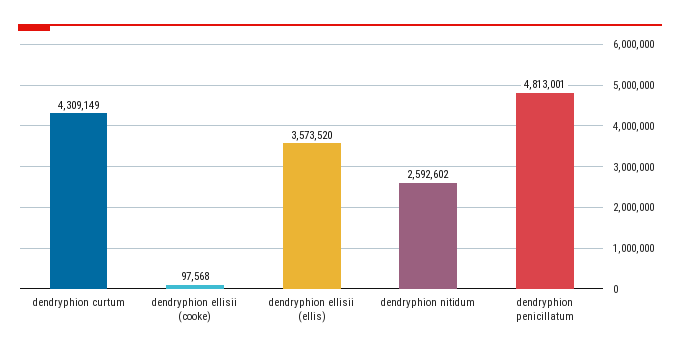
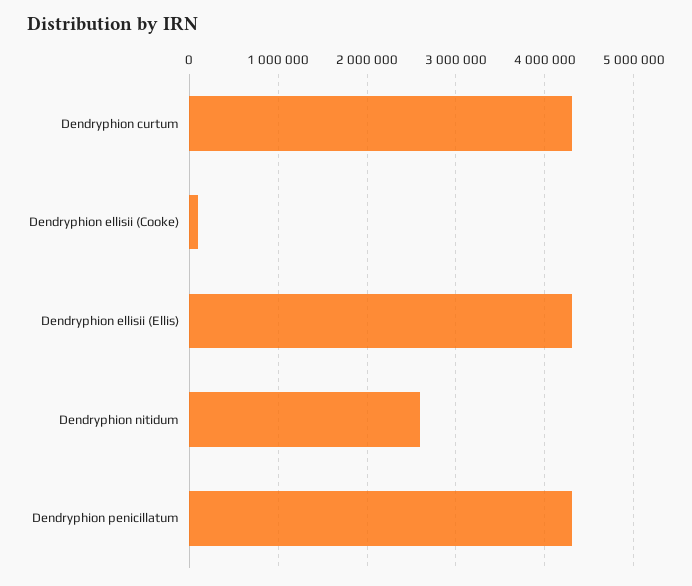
dendryphion ellisii (ellis): 3573520 -> 4300000
dendryphion penicillatum: 4813001 -> 4300000

